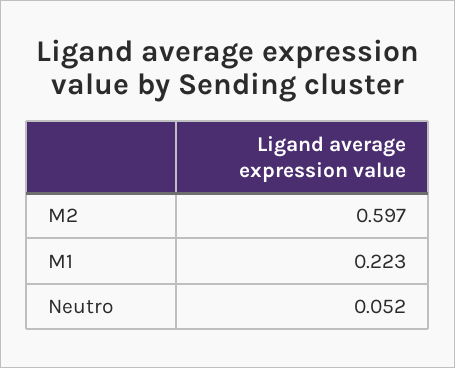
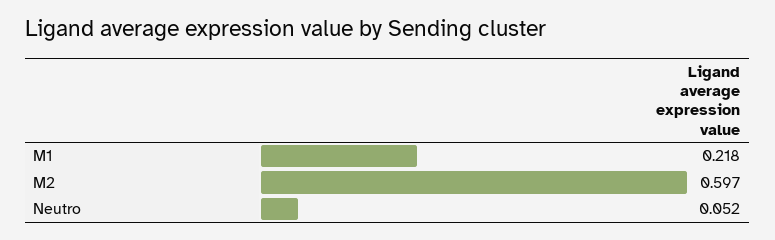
M1: 0.223 -> 0.218

